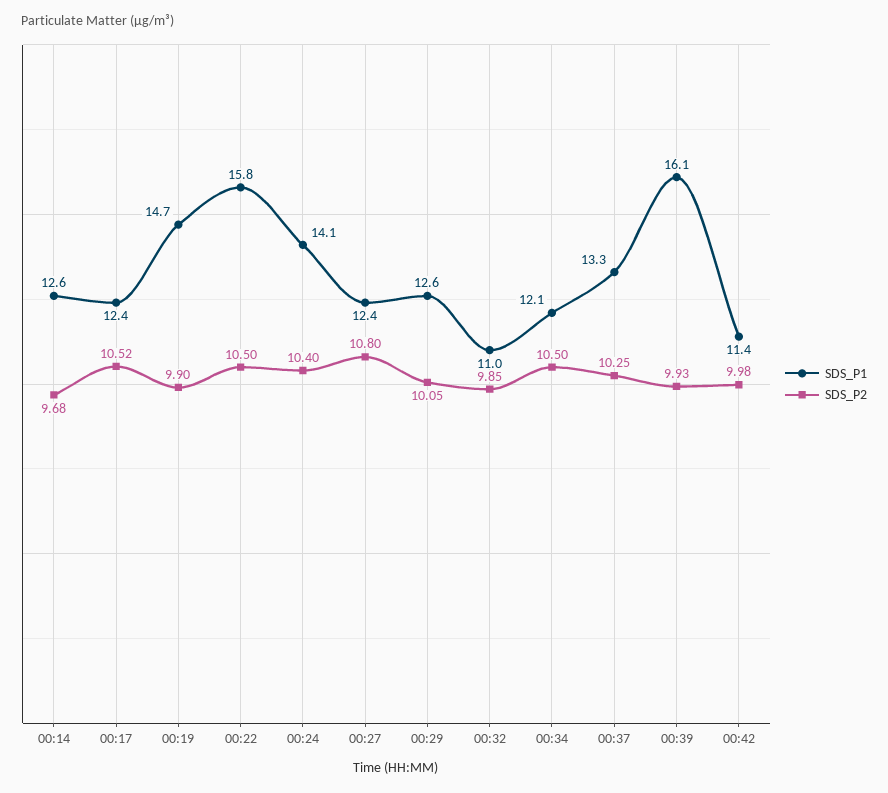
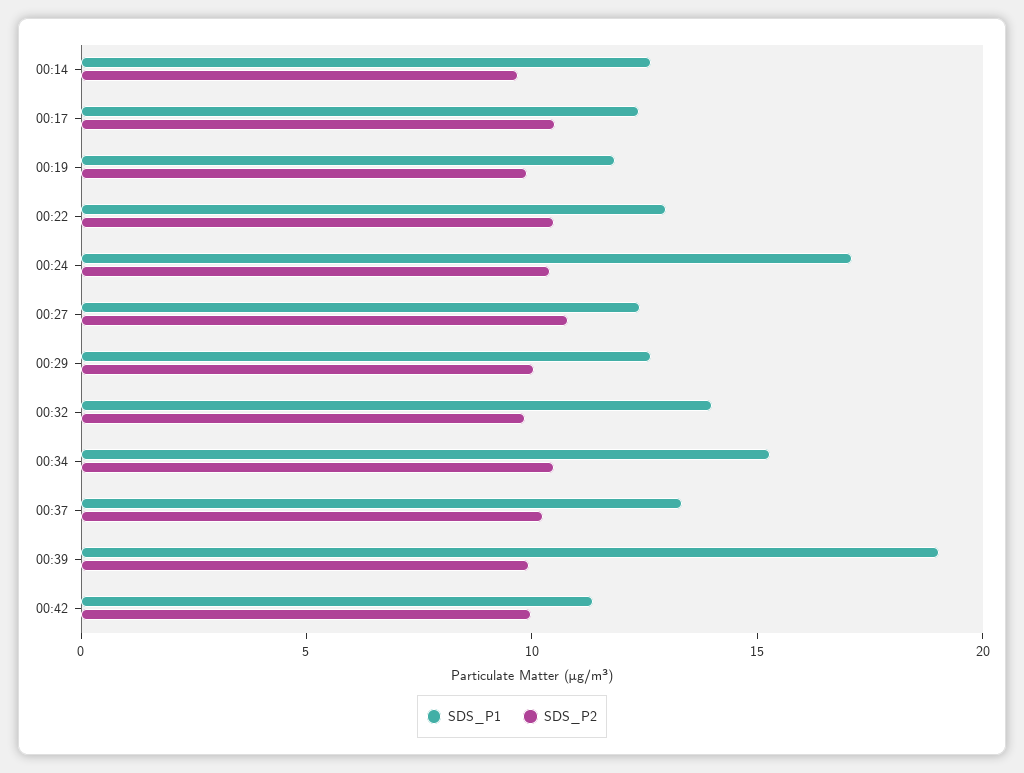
SDS_P1, 00:19: 14.7 -> 12
SDS_P1, 00:22: 15.8 -> 13
SDS_P1, 00:24: 14.1 -> 17
SDS_P1, 00:32: 11 -> 14
SDS_P1, 00:34: 12.1 -> 15
SDS_P1, 00:39: 16.1 -> 19

